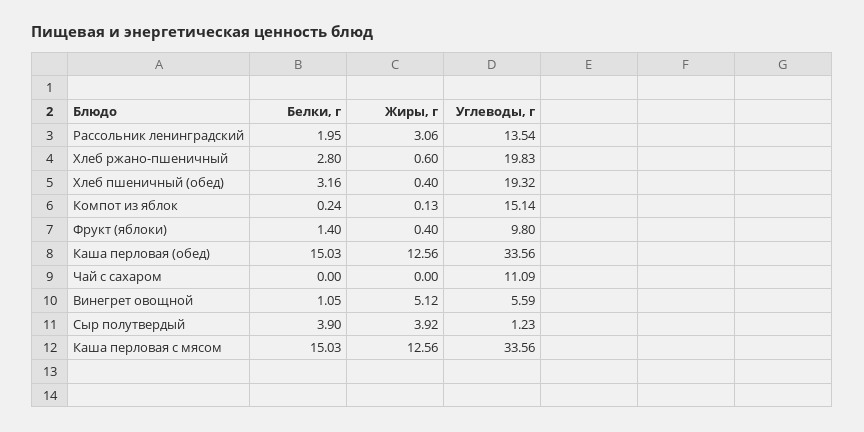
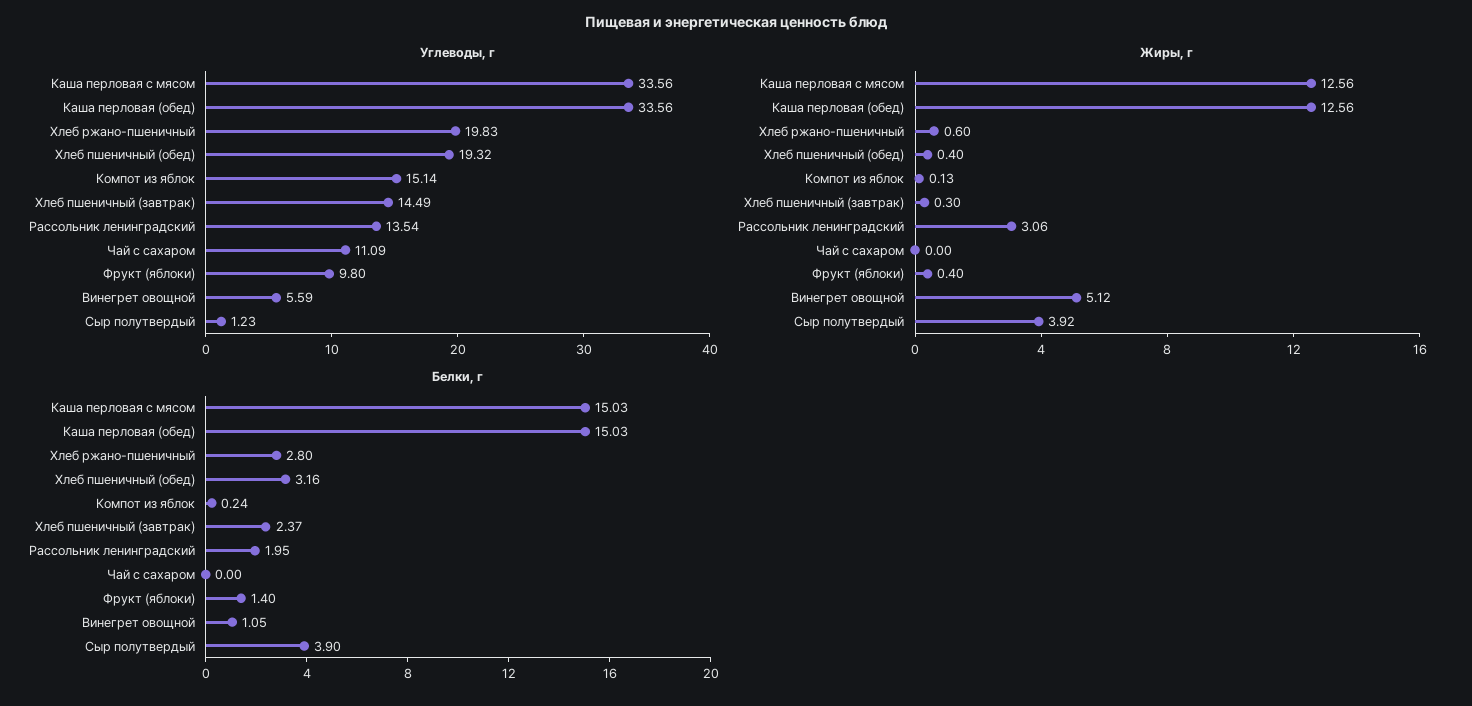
Углеводы, г, Хлеб пшеничный (завтрак): none -> 14.49
Жиры, г, Хлеб пшеничный (завтрак): none -> 0.3
Белки, г, Хлеб пшеничный (завтрак): none -> 2.37

